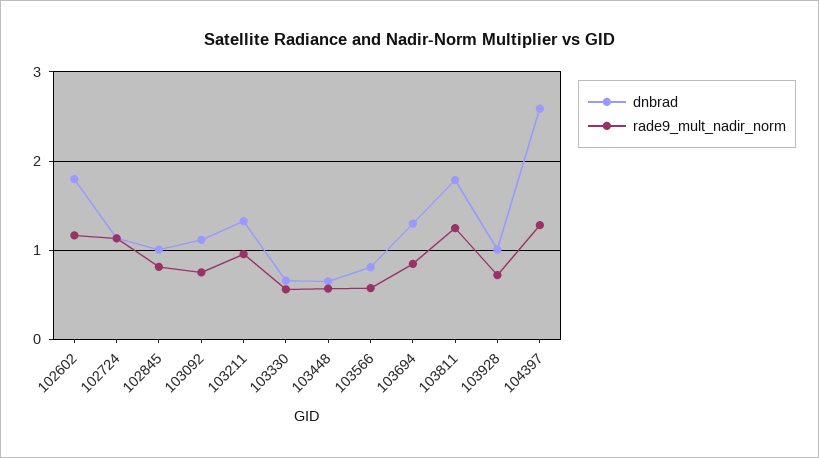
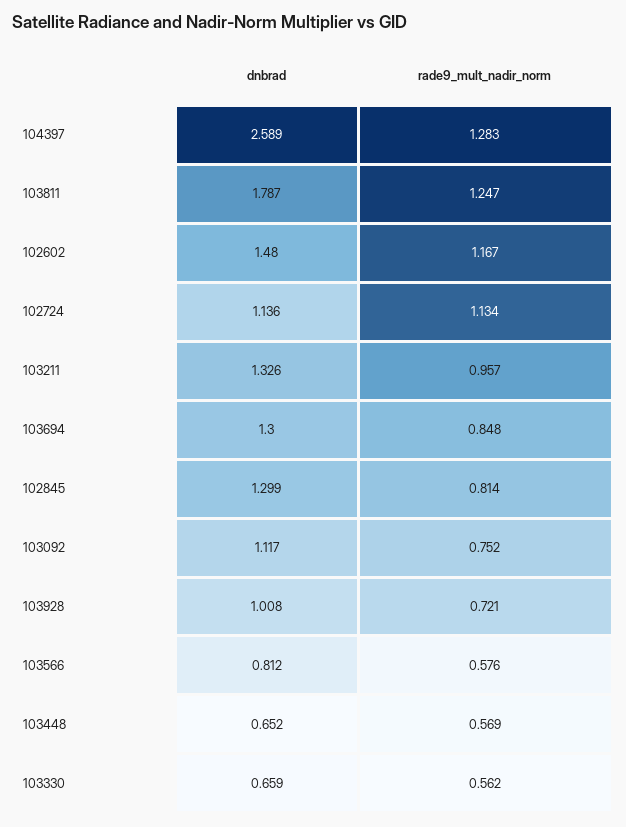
dnbrad, 102602: 1.8 -> 1.48
dnbrad, 102845: 1 -> 1.299

